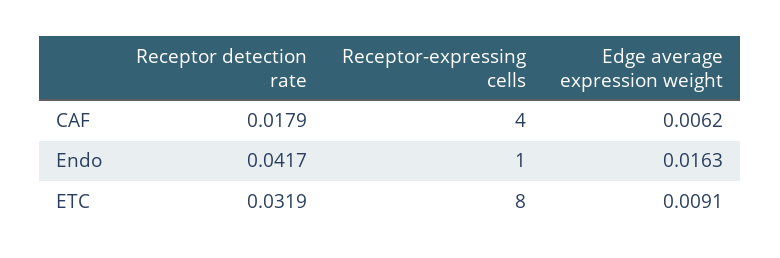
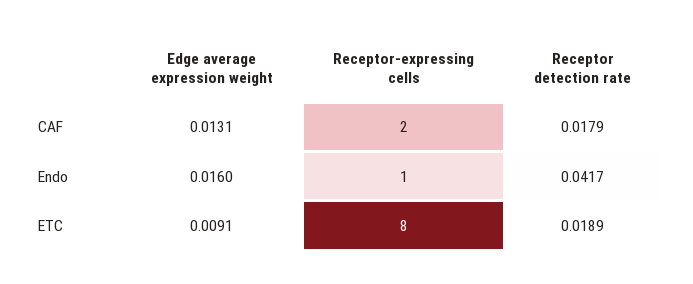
Receptor-expressing cells, CAF: 4 -> 2
Edge average expression weight, CAF: 0.0062 -> 0.0131
Edge average expression weight, Endo: 0.0163 -> 0.016
Receptor detection rate, ETC: 0.0319 -> 0.0189

